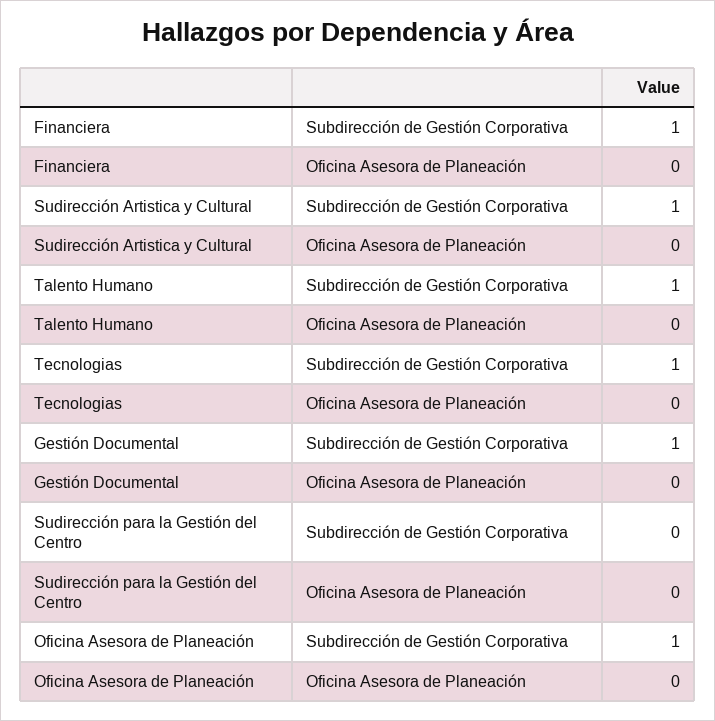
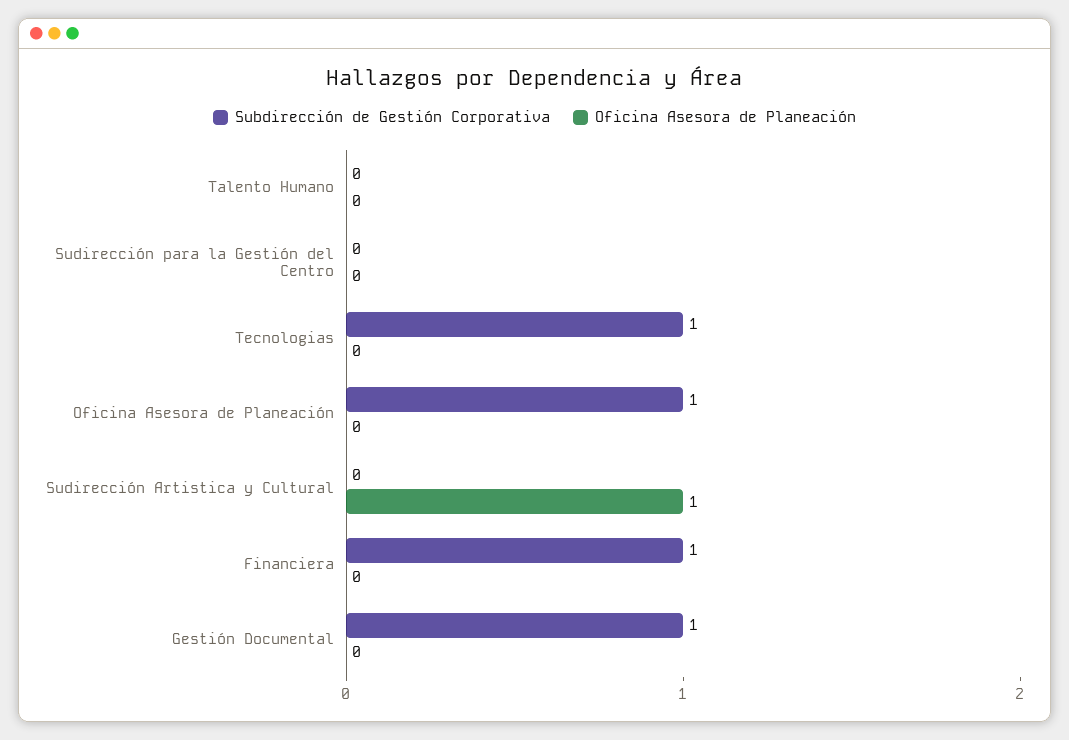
Subdirección de Gestión Corporativa, Sudirección Artistica y Cultural: 1 -> 0
Oficina Asesora de Planeación, Sudirección Artistica y Cultural: 0 -> 1
Subdirección de Gestión Corporativa, Talento Humano: 1 -> 0

